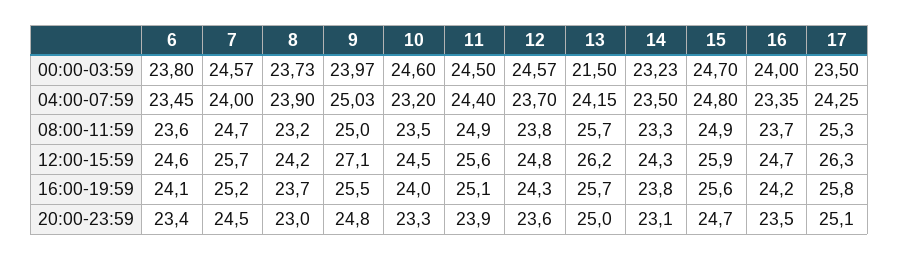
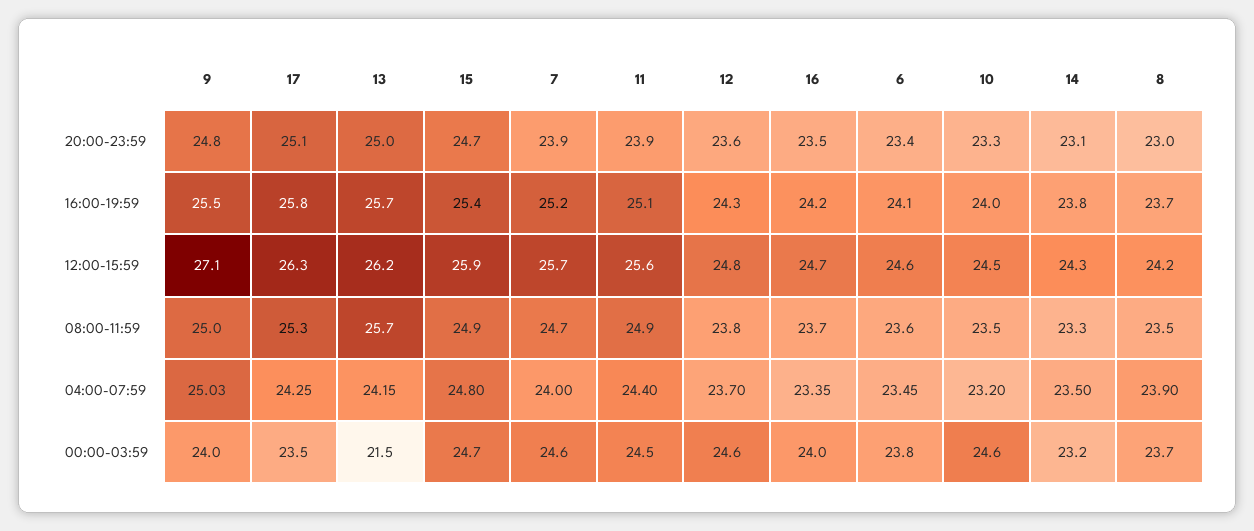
8, 08:00-11:59: 23.2 -> 23.5
15, 16:00-19:59: 25.6 -> 25.4
7, 20:00-23:59: 24.5 -> 23.9

